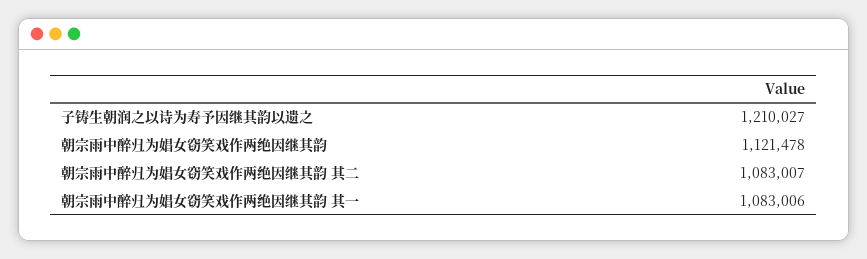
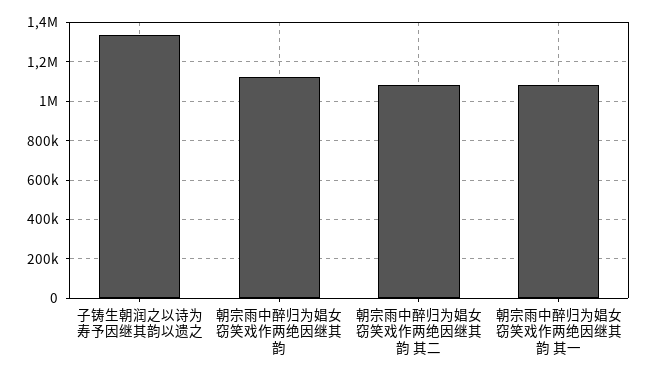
子铸生朝润之以诗为寿予因继其韵以遗之: 1210027 -> 1350000

